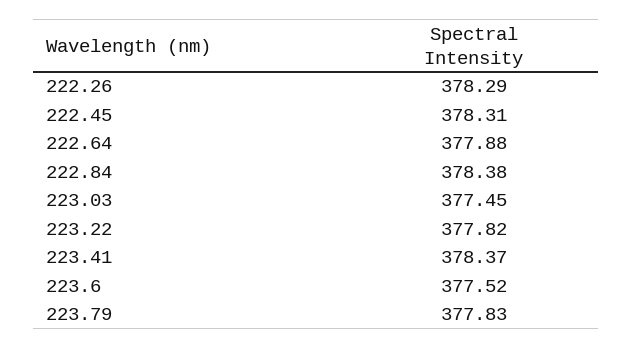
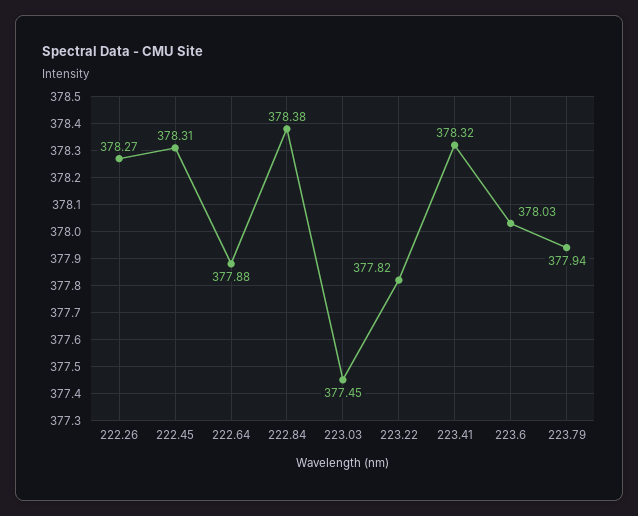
222.26: 378.29 -> 378.27
223.41: 378.37 -> 378.32
223.6: 377.52 -> 378.03
223.79: 377.83 -> 377.94

